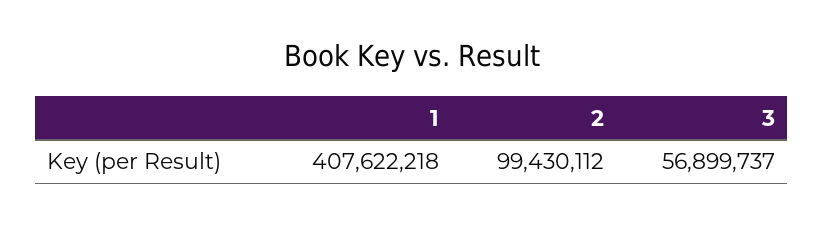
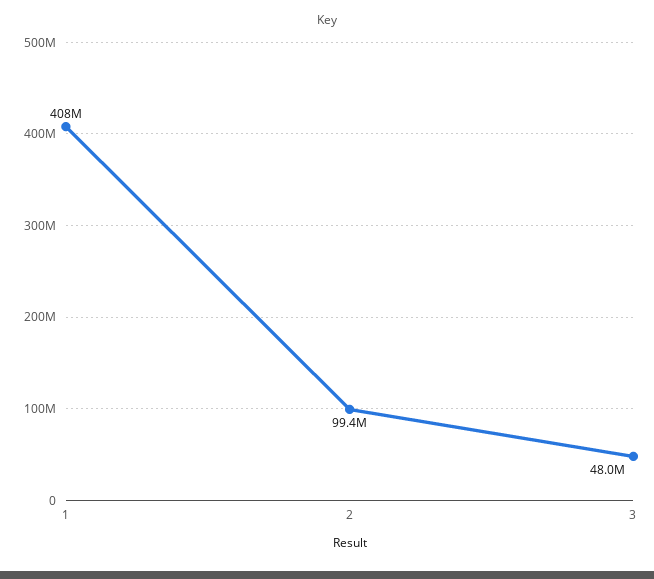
3: 56899737 -> 48000000

